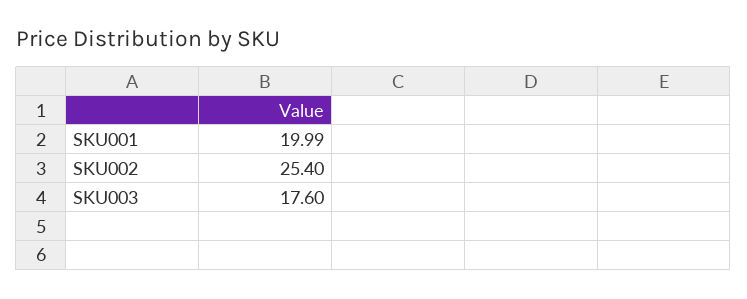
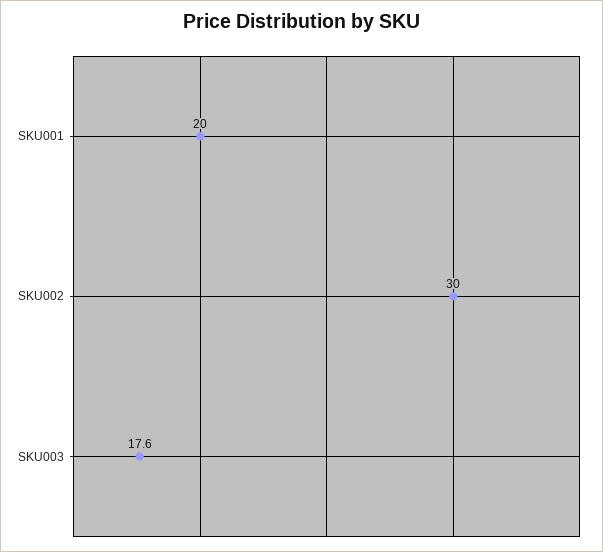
SKU002: 25.4 -> 30

